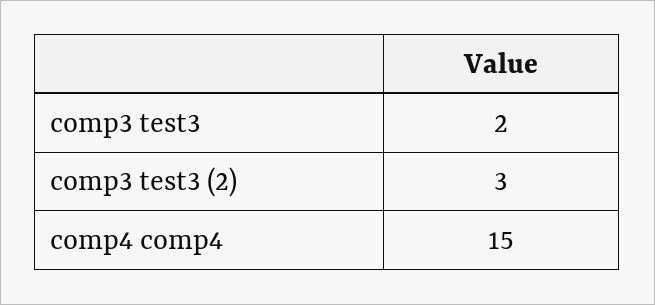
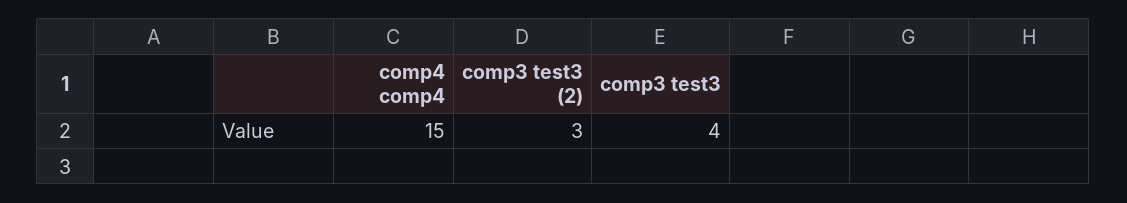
comp3 test3: 2 -> 4

